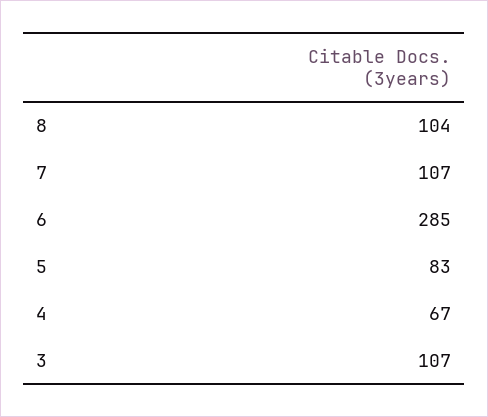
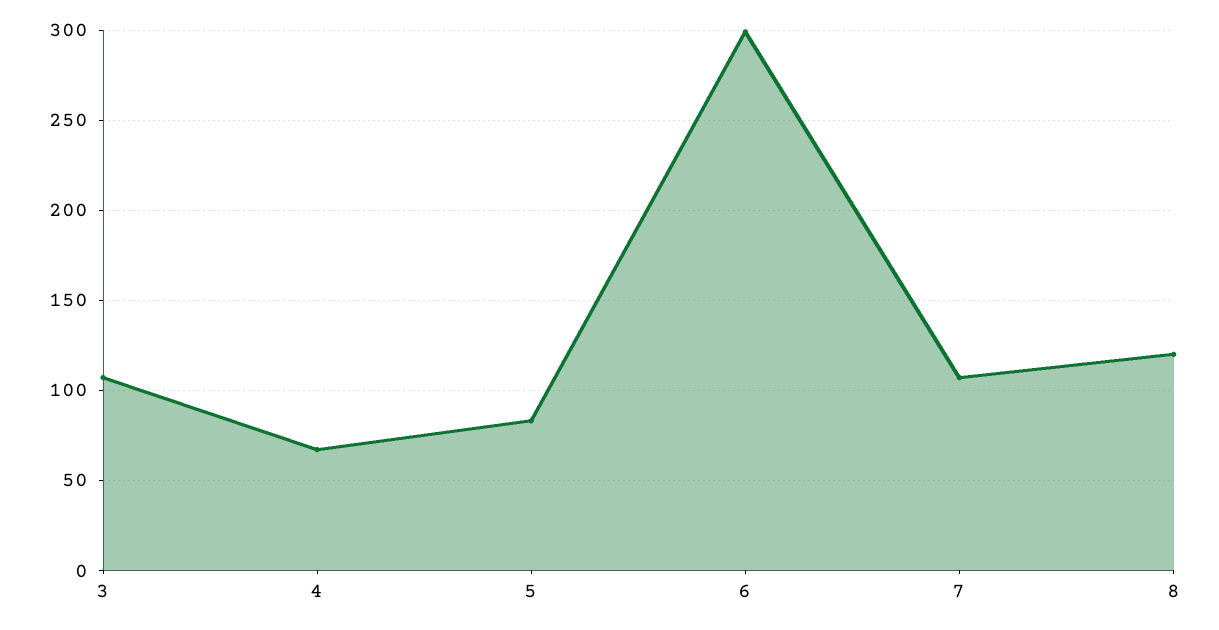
8: 104 -> 120
6: 285 -> 300

